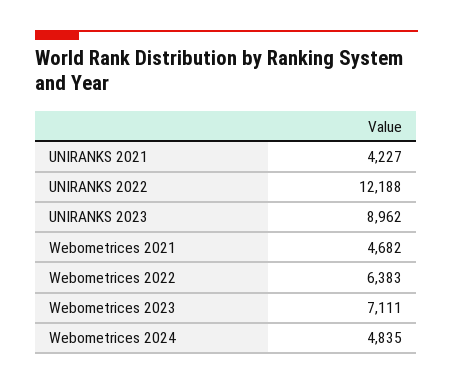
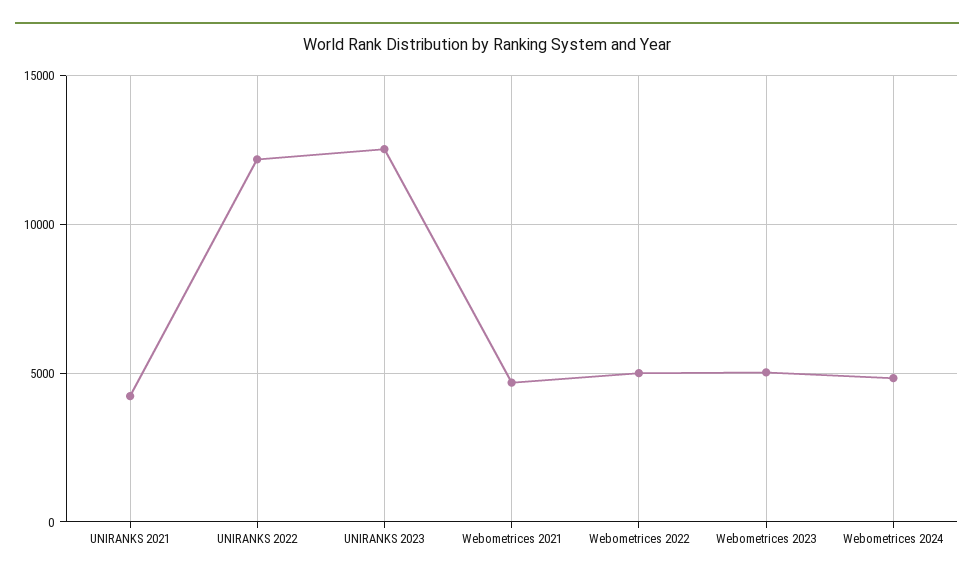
UNIRANKS 2023: 8962 -> 12500
Webometrices 2022: 6383 -> 5000
Webometrices 2023: 7111 -> 5000

